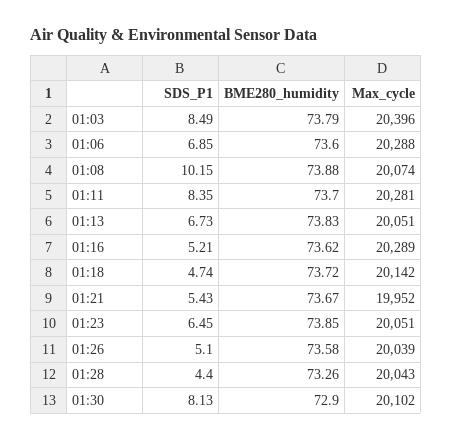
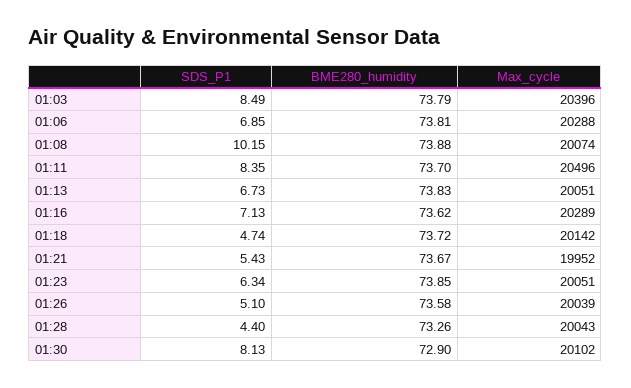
BME280_humidity, 01:06: 73.6 -> 73.81
Max_cycle, 01:11: 20281 -> 20496
SDS_P1, 01:16: 5.21 -> 7.13
SDS_P1, 01:23: 6.45 -> 6.34

